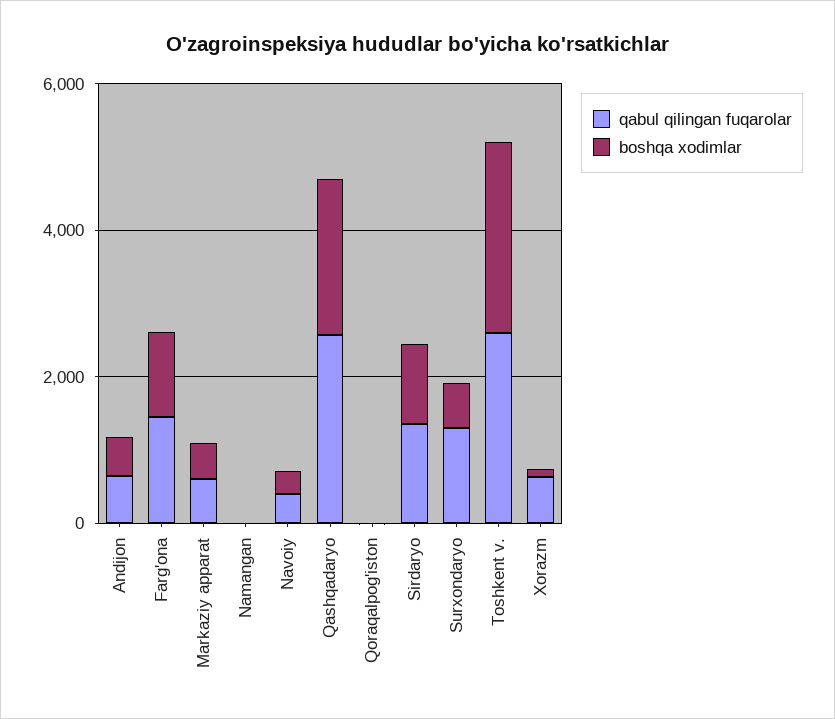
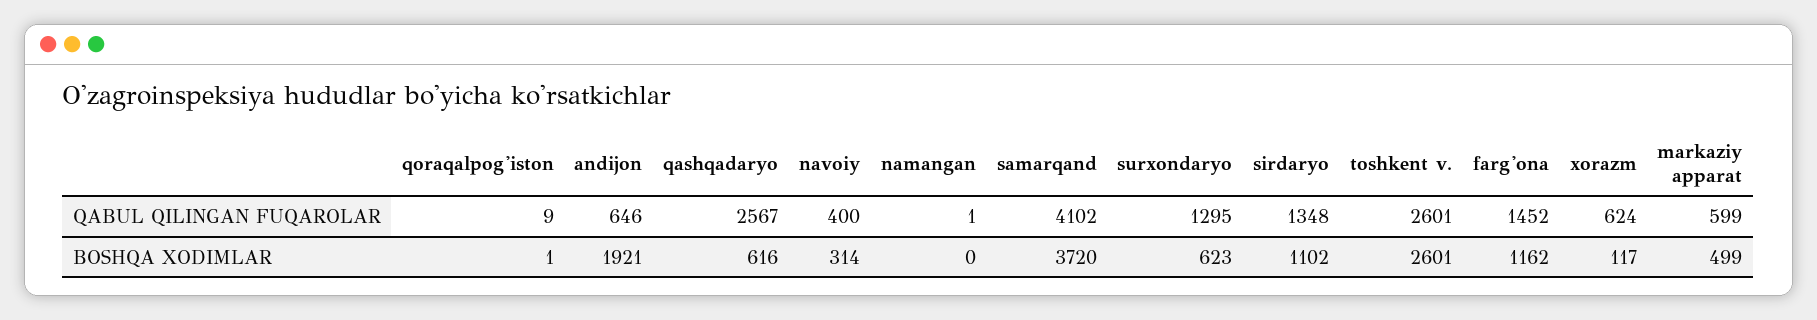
boshqa xodimlar, Andijon: 500 -> 1921
boshqa xodimlar, Qashqadaryo: 2000 -> 616
qabul qilingan fuqarolar, samarqand: none -> 4102
boshqa xodimlar, samarqand: none -> 3720

